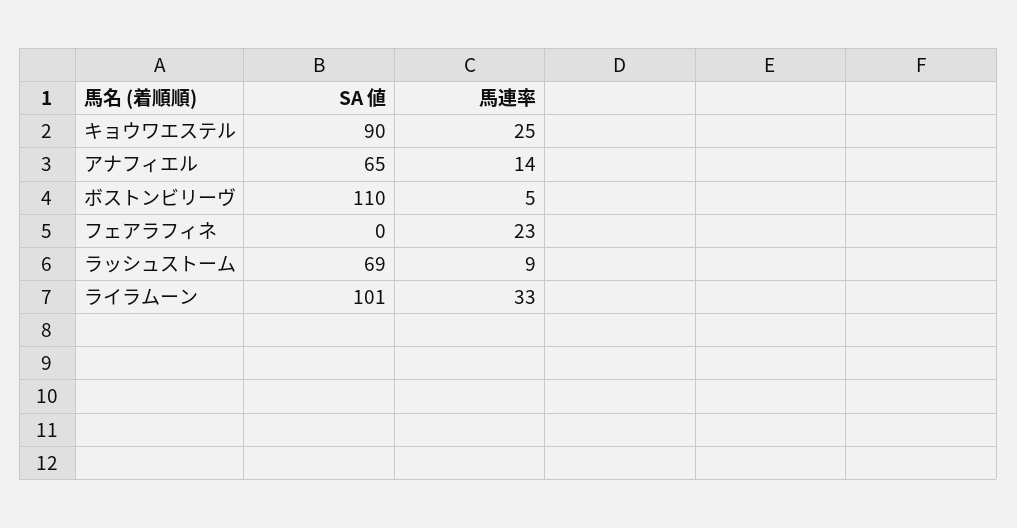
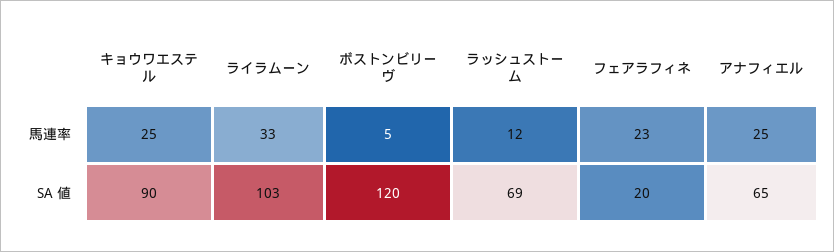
馬連率, アナフィエル: 14 -> 25
SA 値, ボストンビリーヴ: 110 -> 120
SA 値, フェアラフィネ: 0 -> 20
馬連率, ラッシュストーム: 9 -> 12
SA 値, ライラムーン: 101 -> 103

